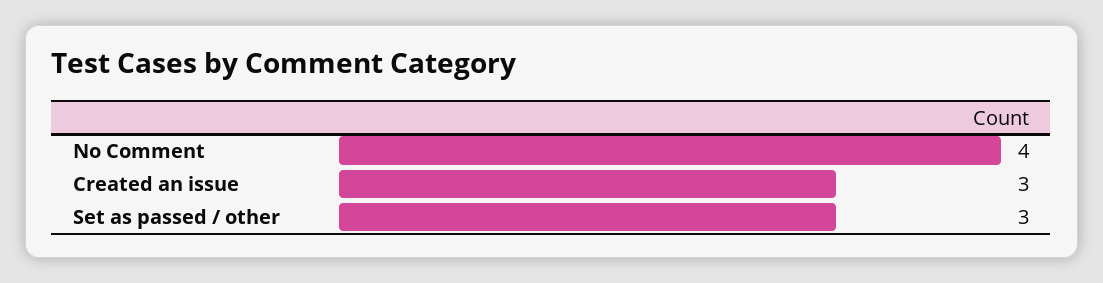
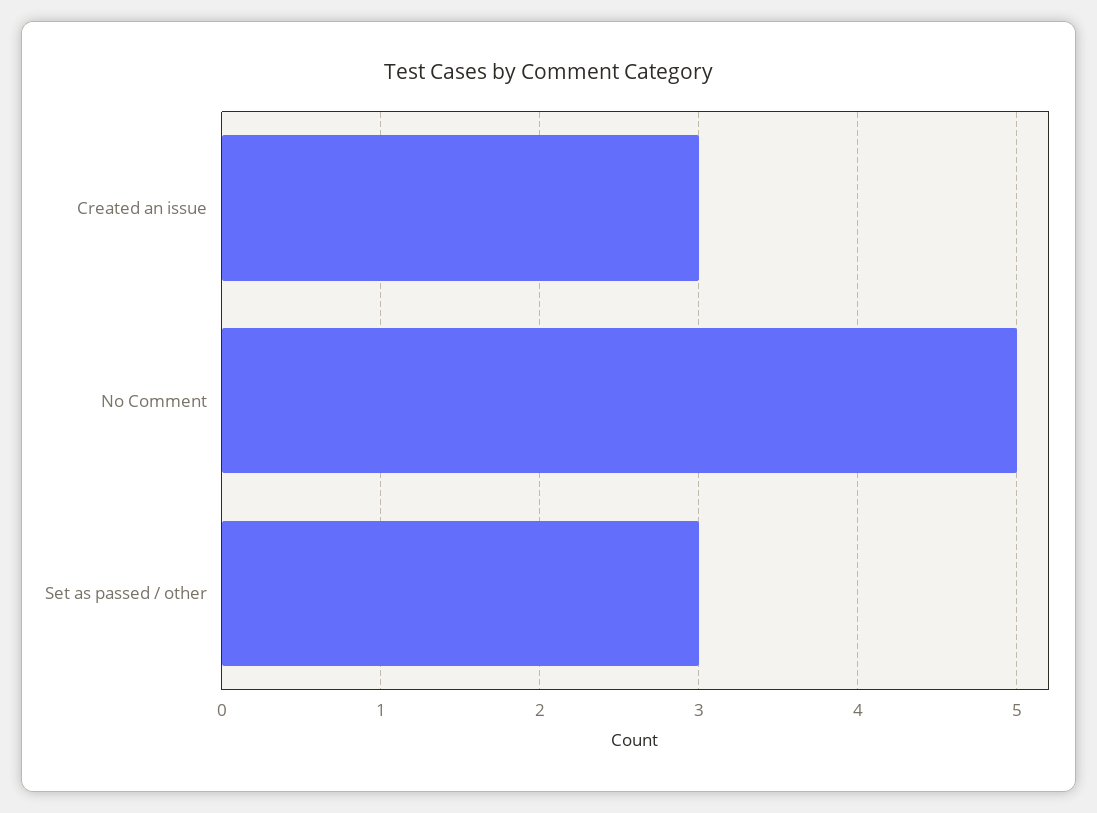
No Comment: 4 -> 5

